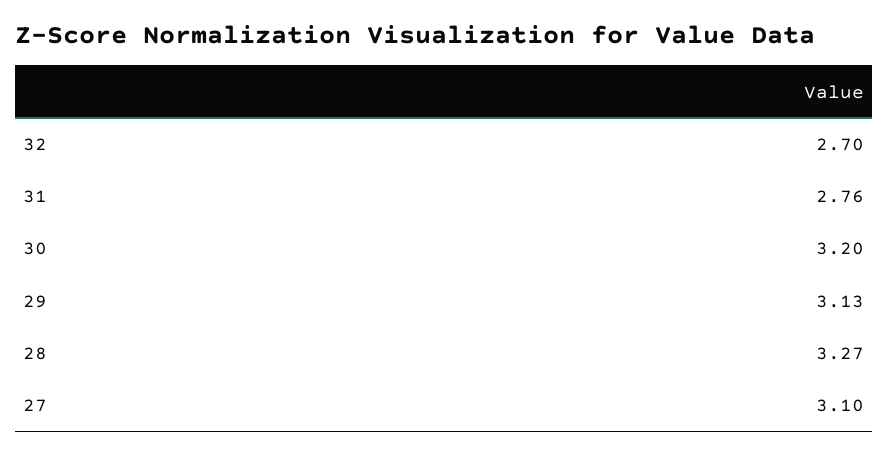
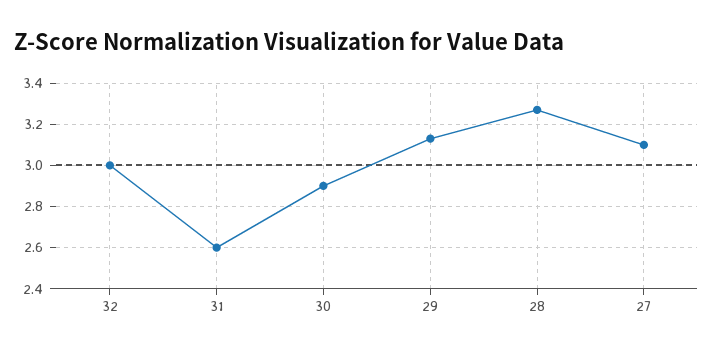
32: 2.7 -> 3
31: 2.76 -> 2.6
30: 3.2 -> 2.9

